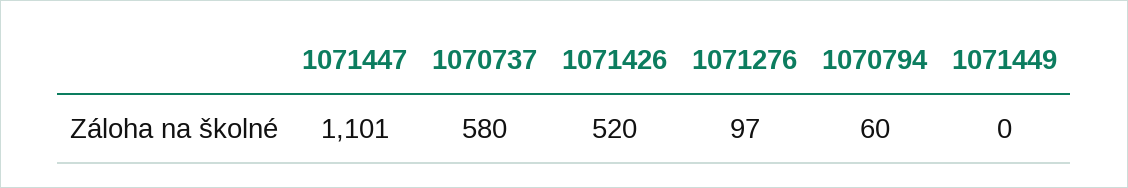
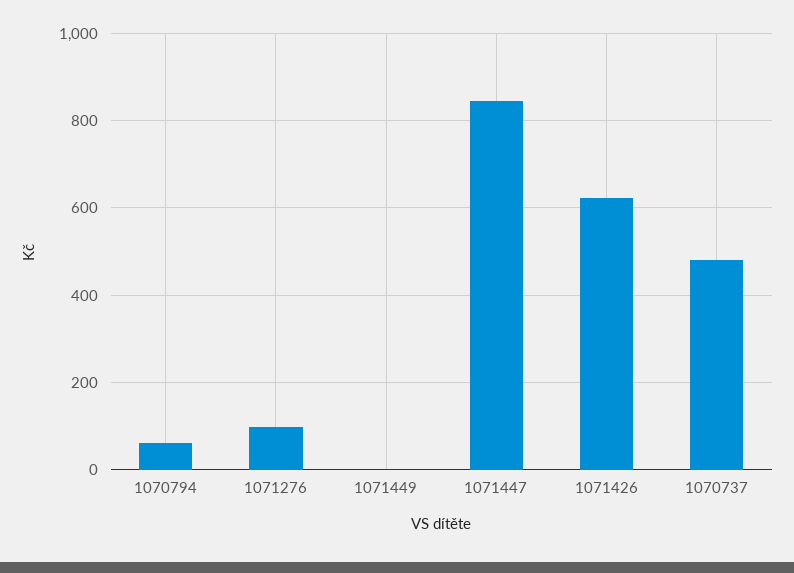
1071447: 1101 -> 840
1070737: 580 -> 480
1071426: 520 -> 620

